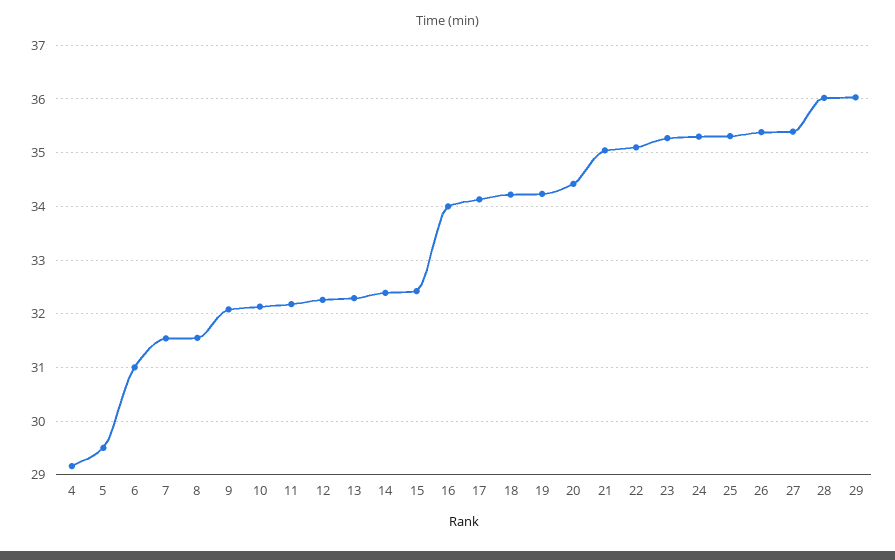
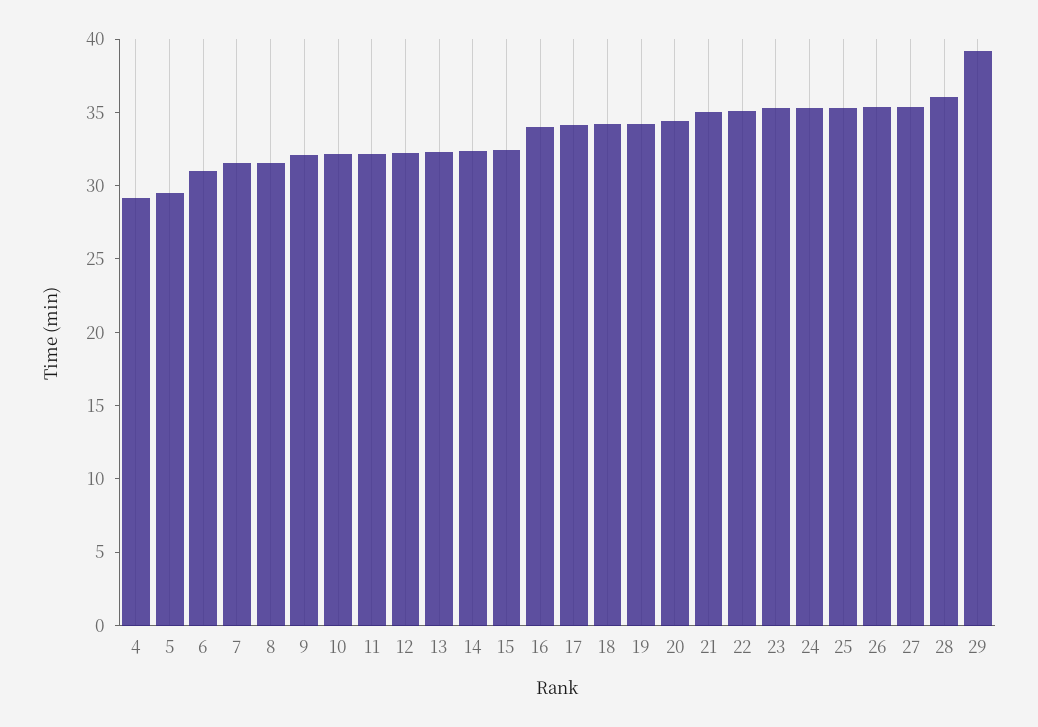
29: 36 -> 39

